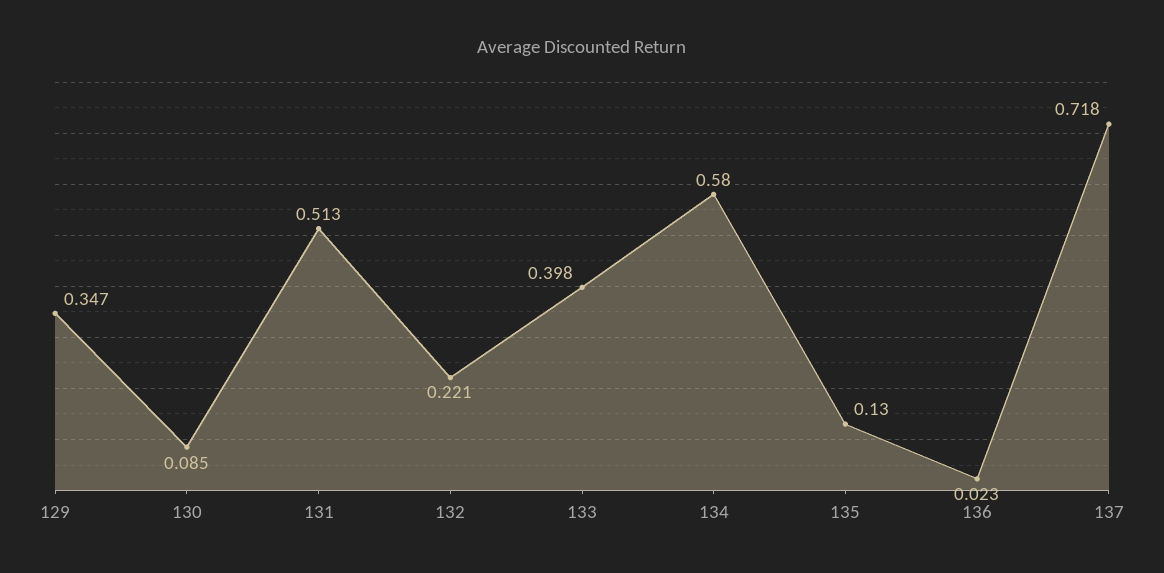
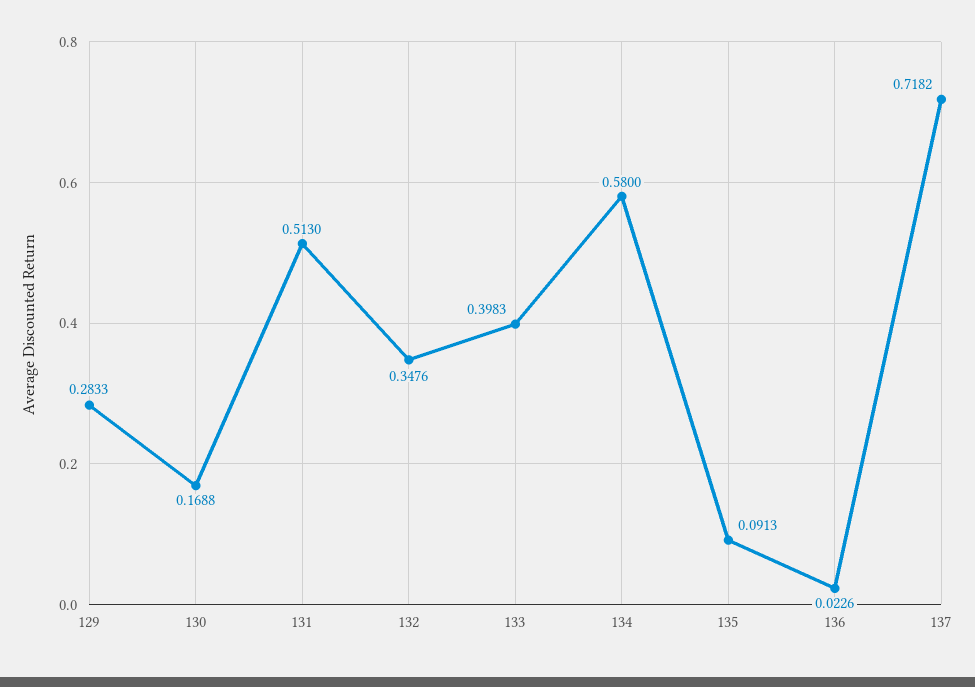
129: 0.347 -> 0.2833
130: 0.085 -> 0.1688
132: 0.221 -> 0.3476
135: 0.13 -> 0.0913

